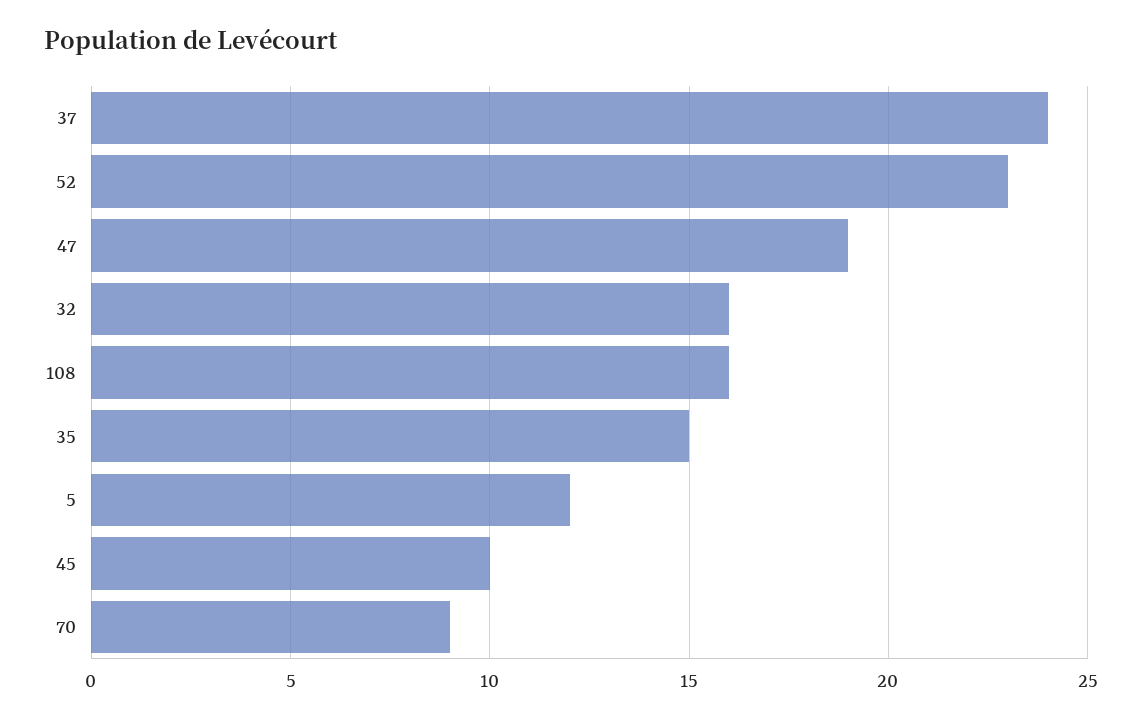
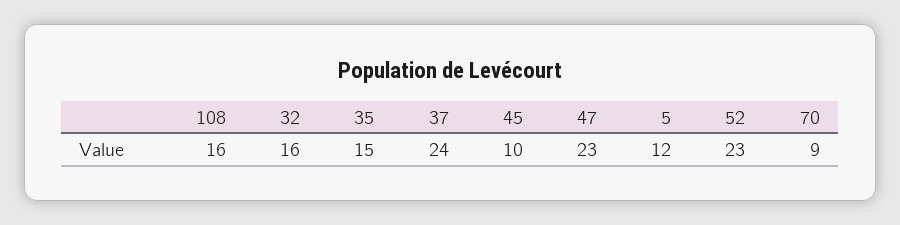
47: 19 -> 23

